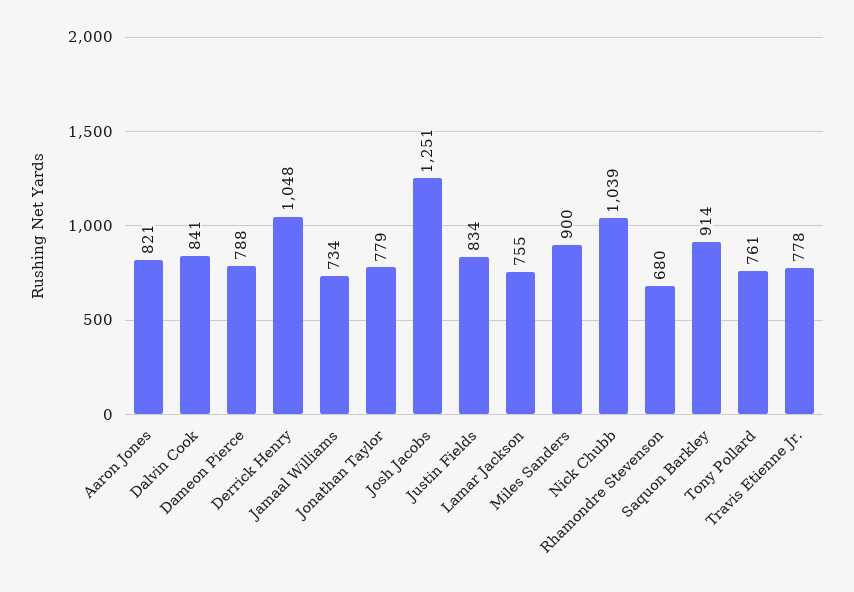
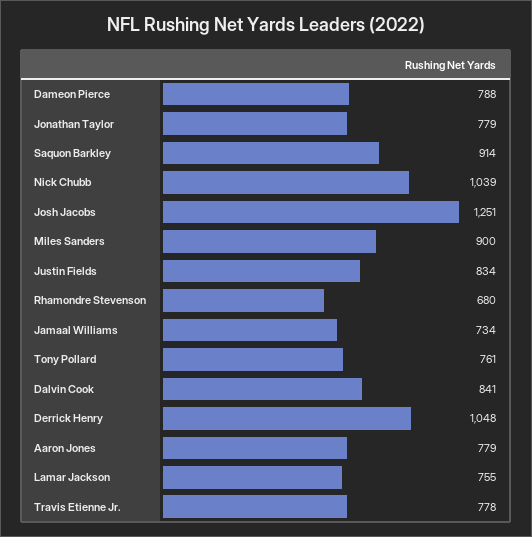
Aaron Jones: 821 -> 779

